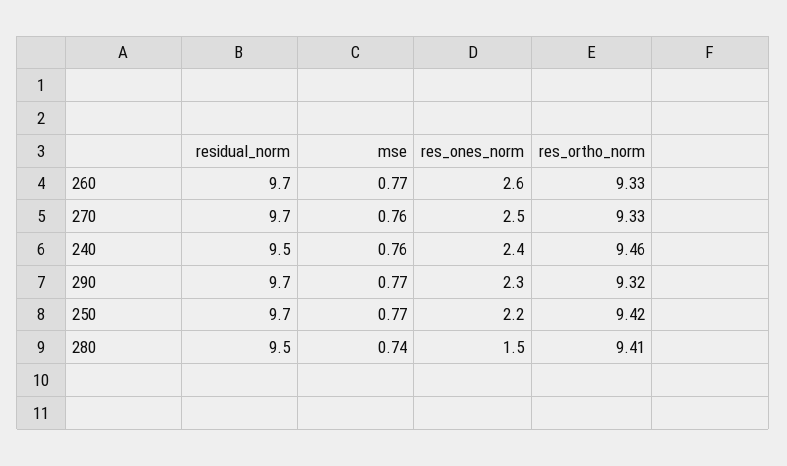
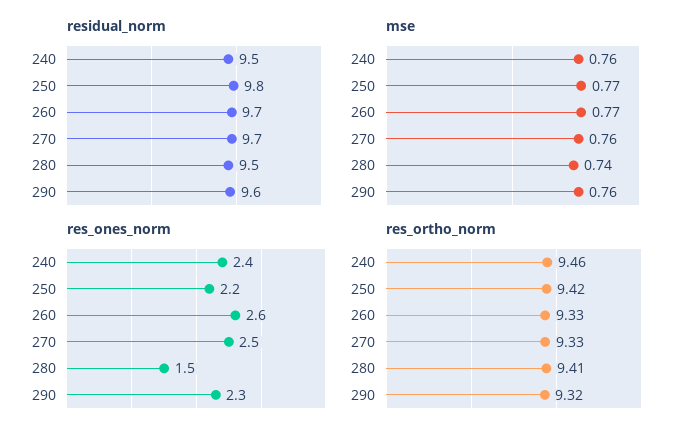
residual_norm, 290: 9.7 -> 9.6
mse, 290: 0.77 -> 0.76
residual_norm, 250: 9.7 -> 9.8

